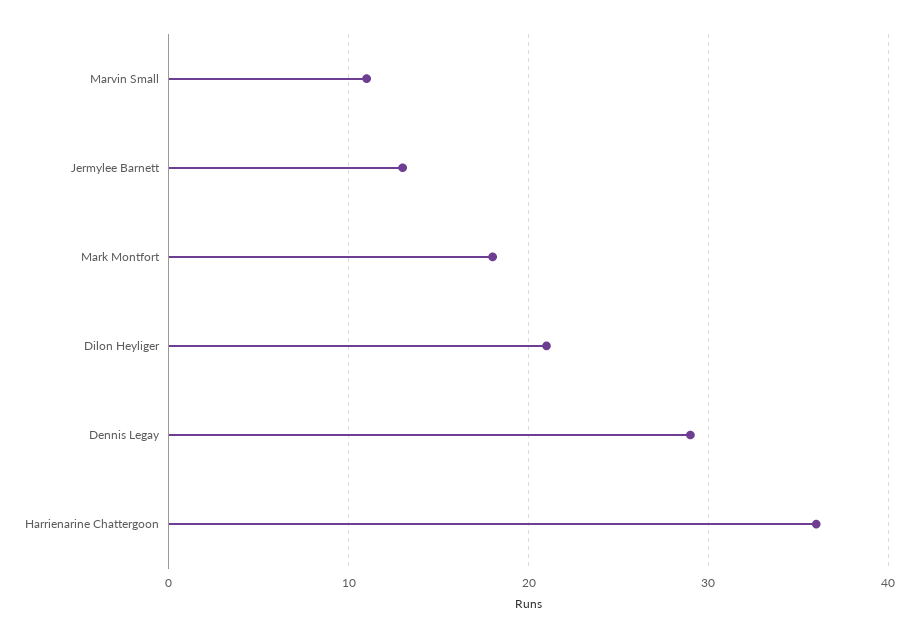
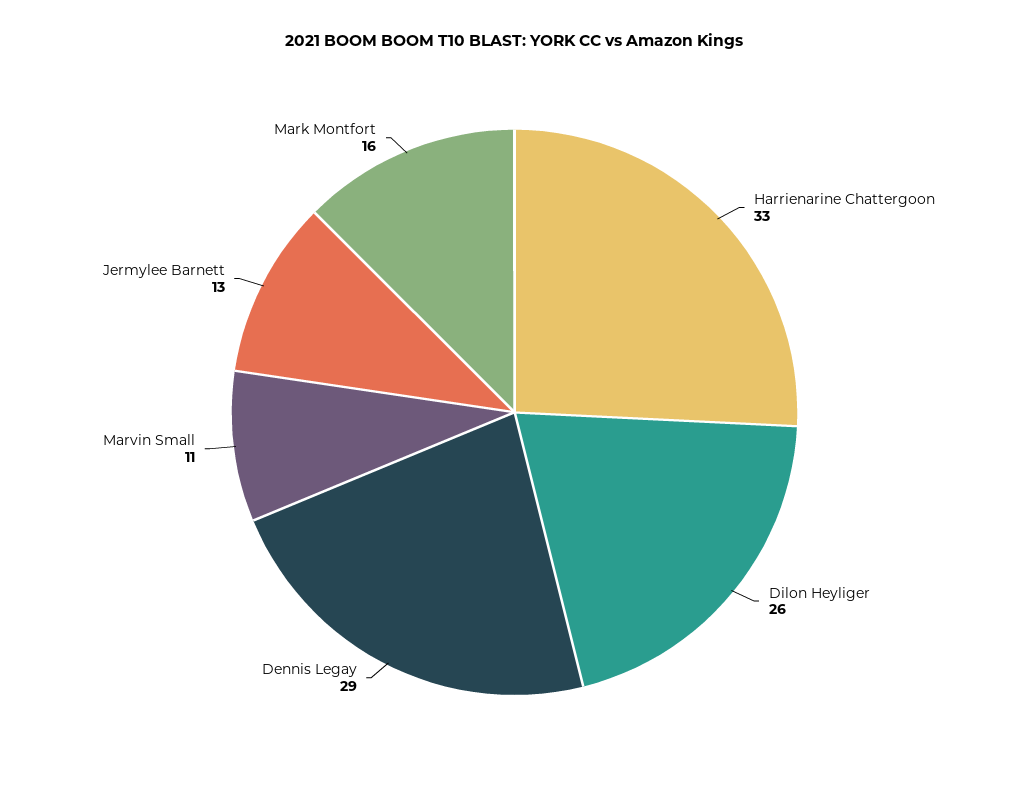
Mark Montfort: 18 -> 16
Dilon Heyliger: 21 -> 26
Harrienarine Chattergoon: 36 -> 33

